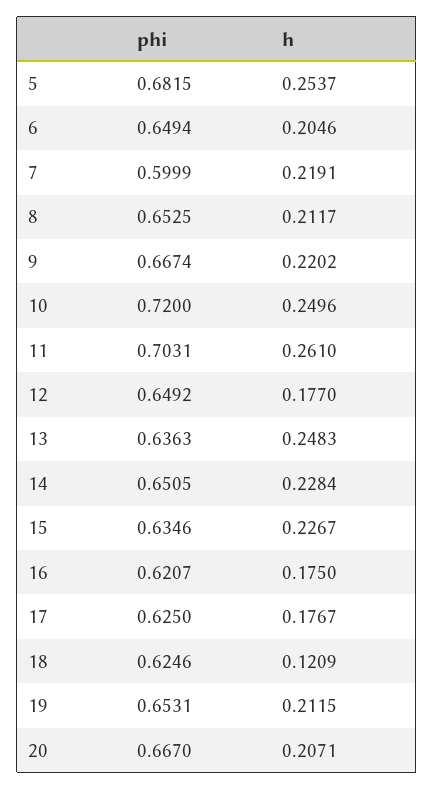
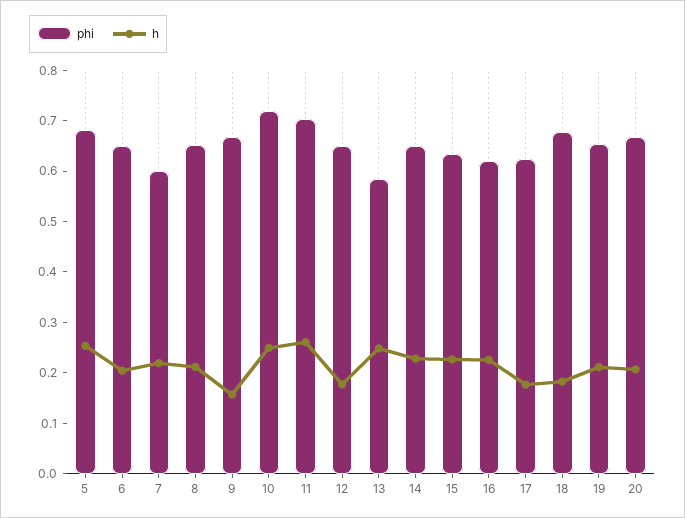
h, 9: 0.2202 -> 0.16
phi, 13: 0.6363 -> 0.58
h, 16: 0.175 -> 0.22
phi, 18: 0.6246 -> 0.68
h, 18: 0.1209 -> 0.18

